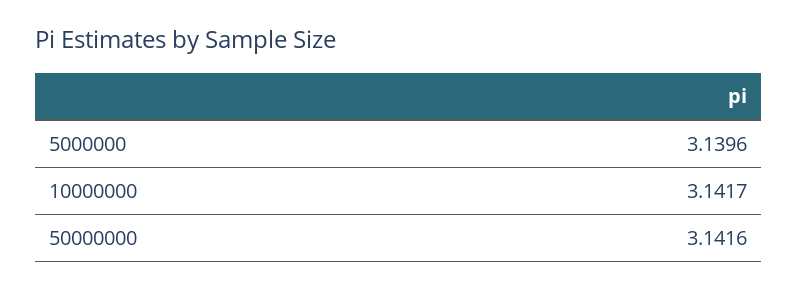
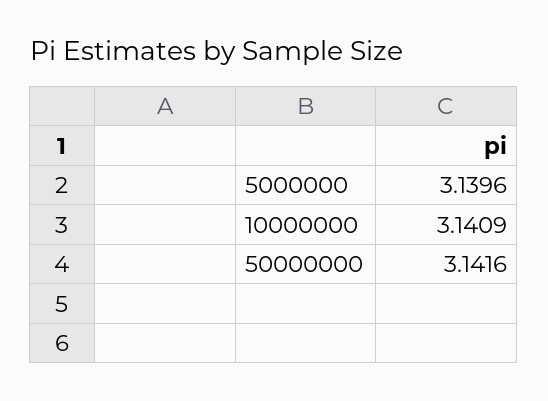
10000000: 3.1417 -> 3.1409

